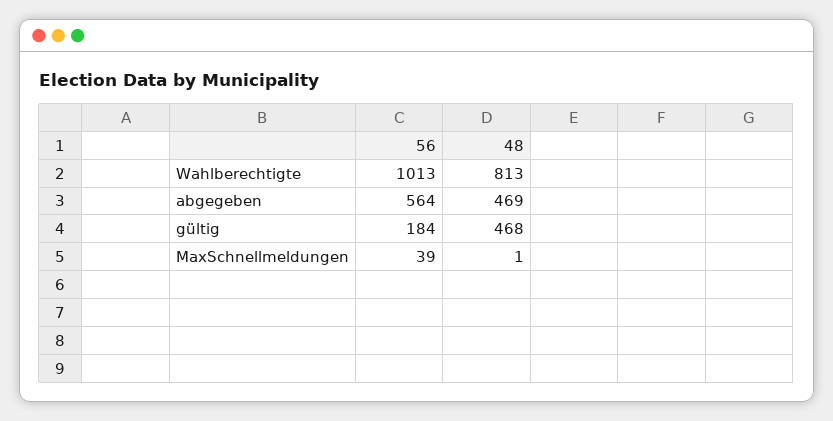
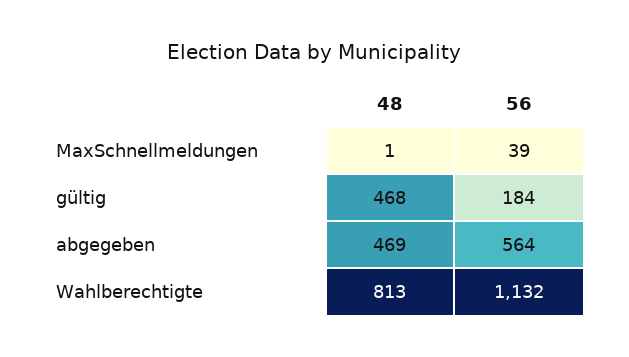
56, Wahlberechtigte: 1013 -> 1132

